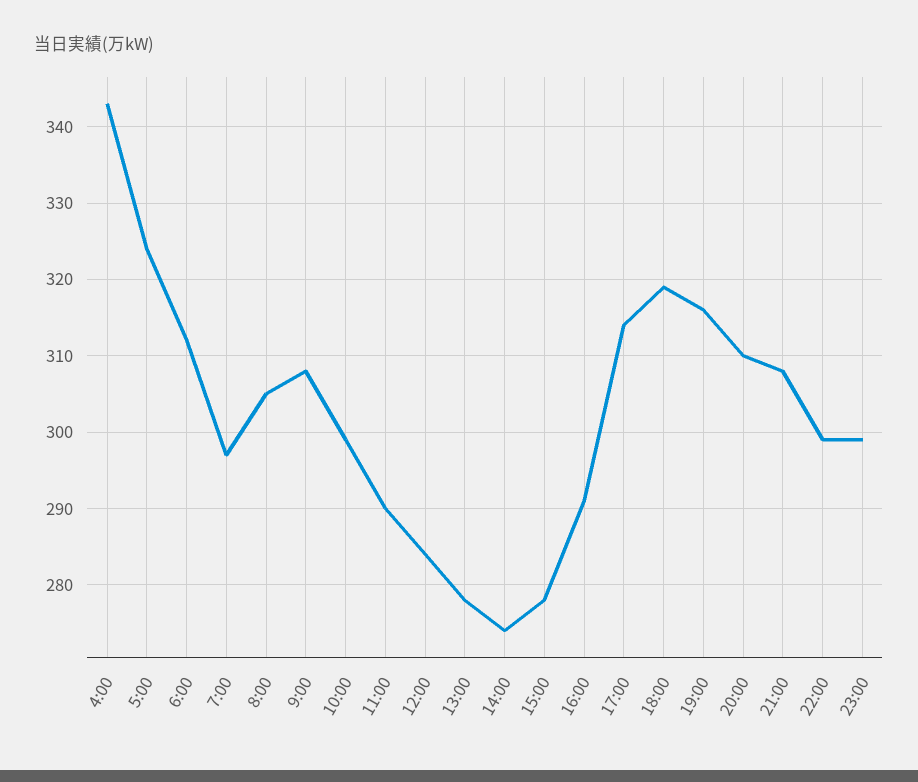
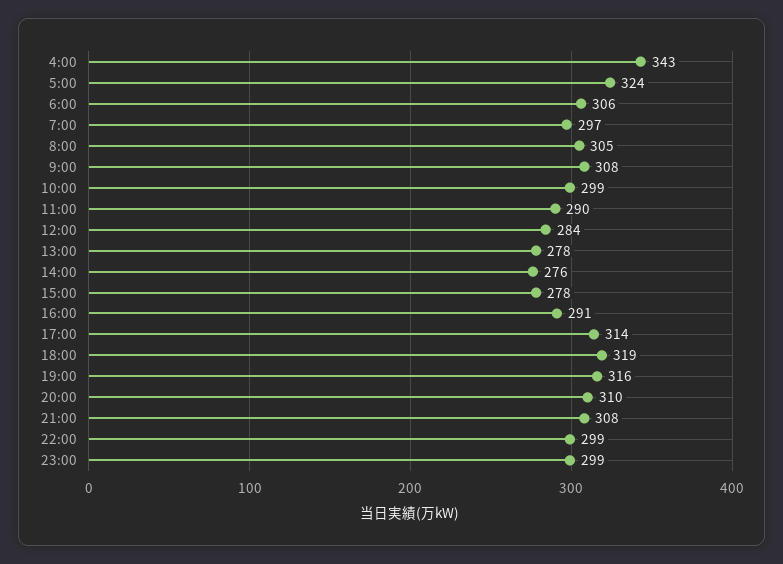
6:00: 312 -> 306
14:00: 274 -> 276

